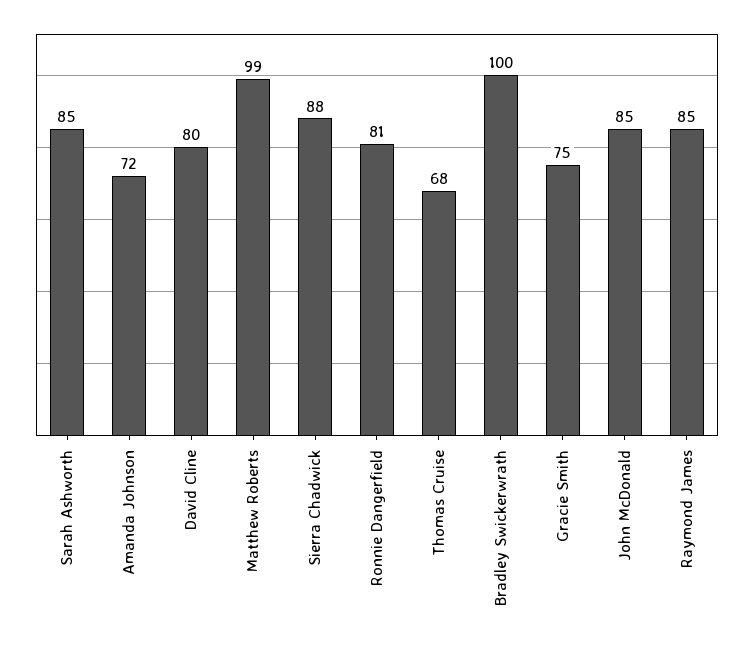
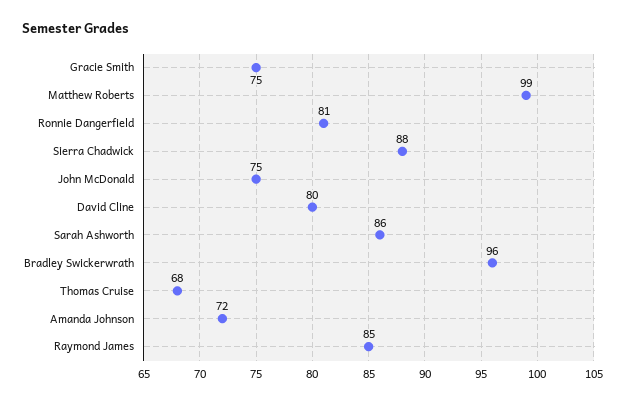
Sarah Ashworth: 85 -> 86
Bradley Swickerwrath: 100 -> 96
John McDonald: 85 -> 75

